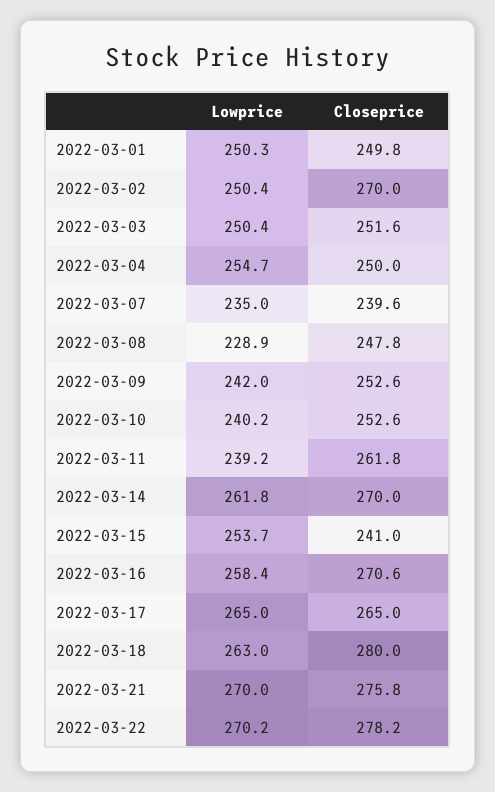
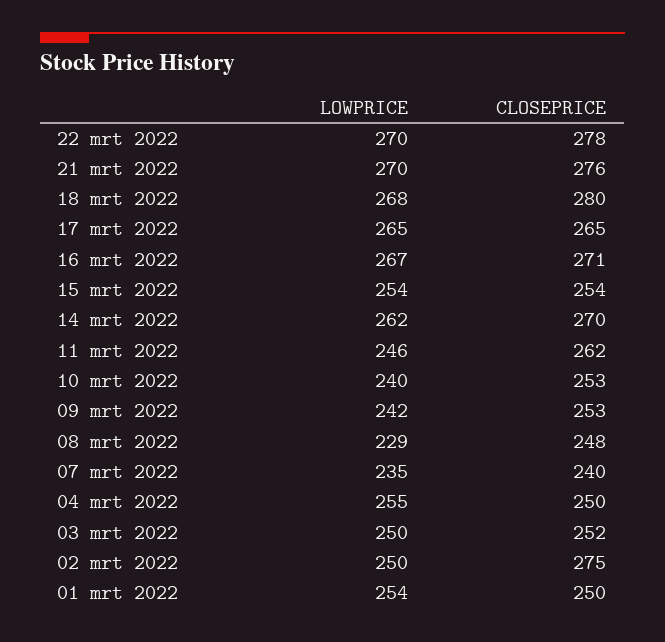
Lowprice, 2022-03-01: 250.3 -> 254
Closeprice, 2022-03-02: 270 -> 275
Lowprice, 2022-03-11: 239.2 -> 246
Closeprice, 2022-03-15: 241 -> 254
Lowprice, 2022-03-16: 258.4 -> 267
Lowprice, 2022-03-18: 263 -> 268

